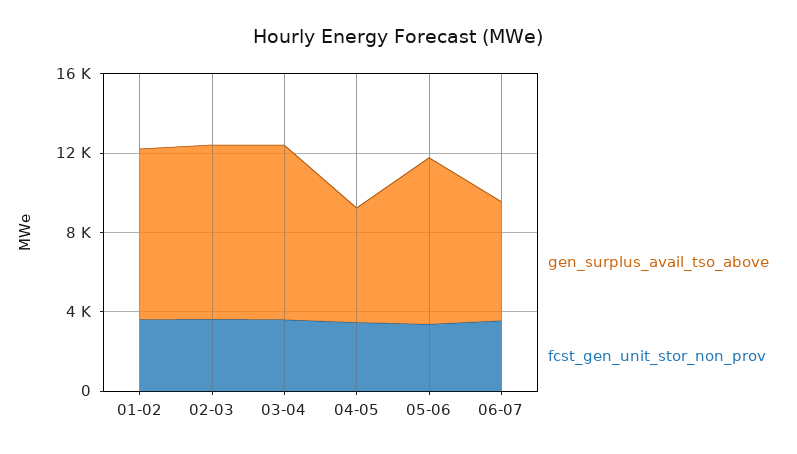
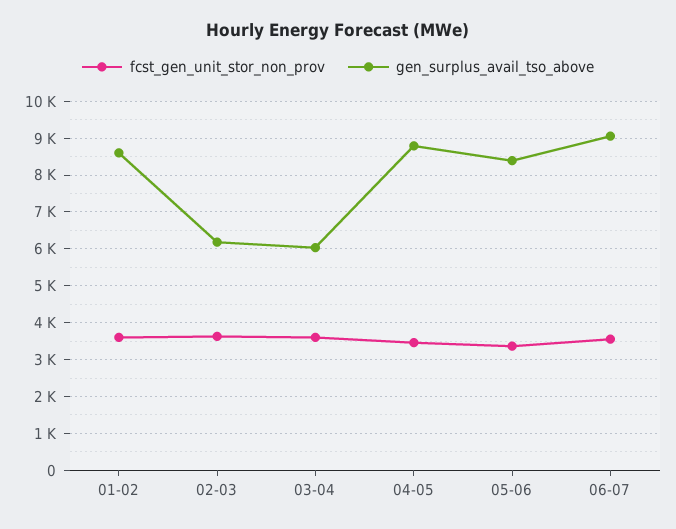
gen_surplus_avail_tso_above, 02-03: 9000 -> 6200
gen_surplus_avail_tso_above, 03-04: 9000 -> 6000
gen_surplus_avail_tso_above, 04-05: 6000 -> 8800
gen_surplus_avail_tso_above, 06-07: 6000 -> 9000

